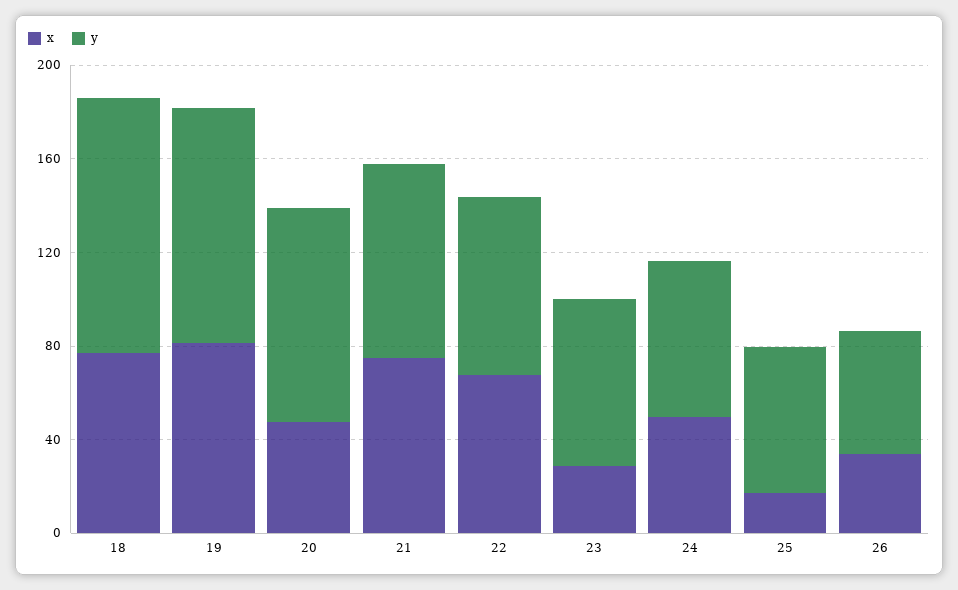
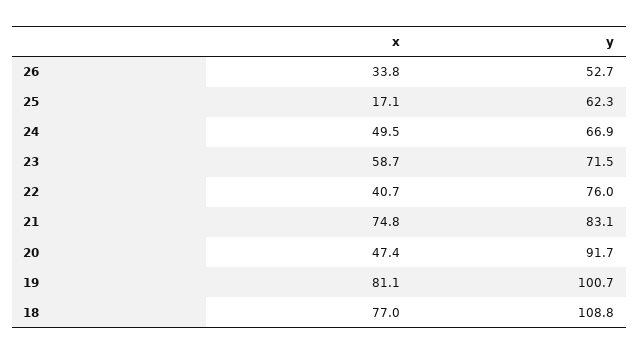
x, 22: 70 -> 40.7
x, 23: 30 -> 58.7

